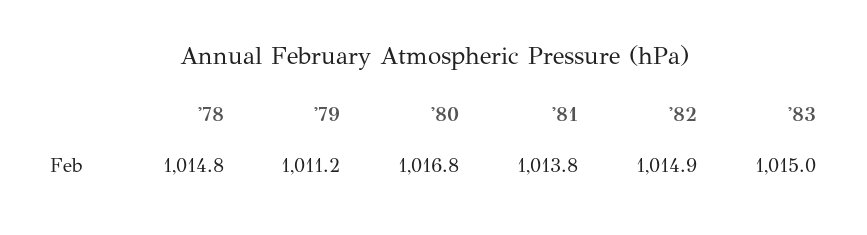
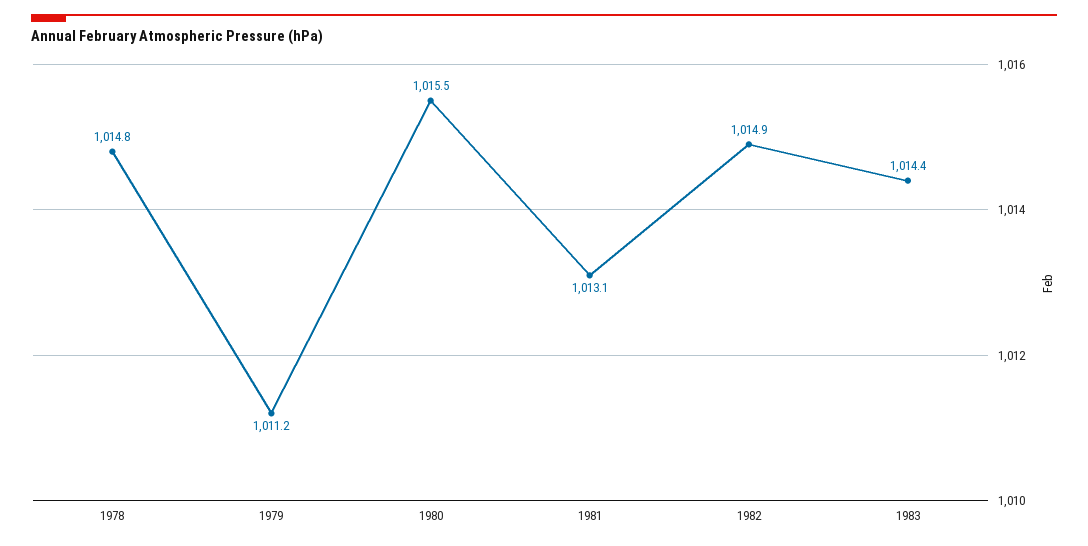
'80: 1016.8 -> 1015.5
'81: 1013.8 -> 1013.1
'83: 1015 -> 1014.4

